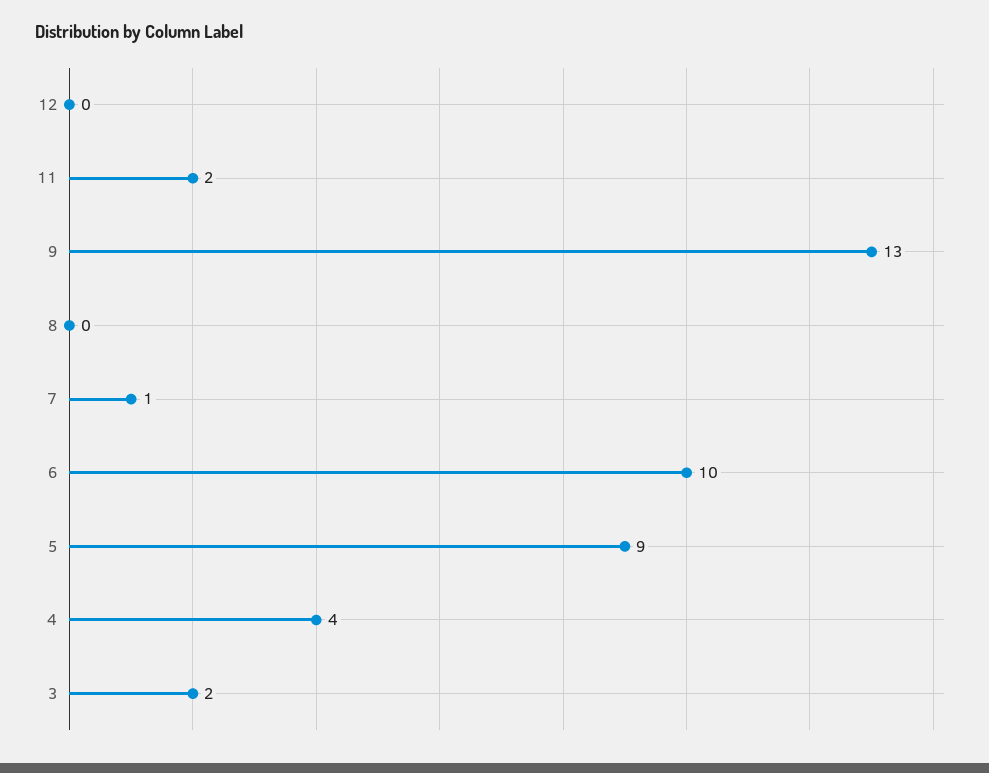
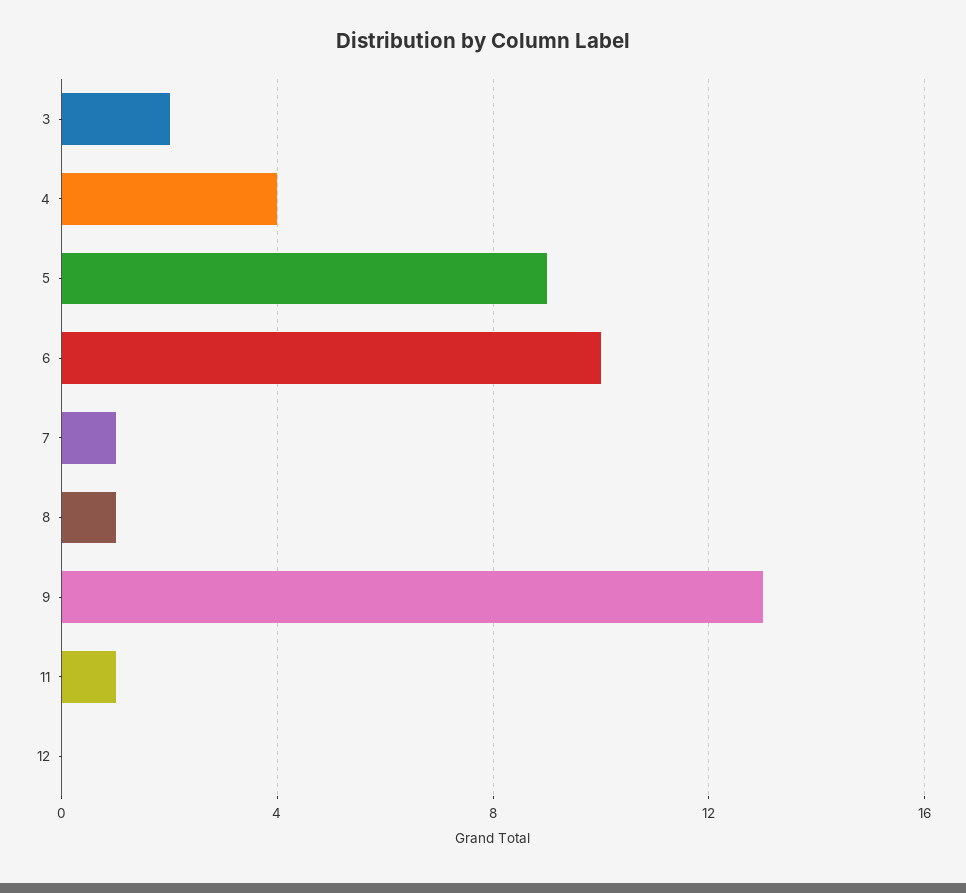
11: 2 -> 1
8: 0 -> 1

